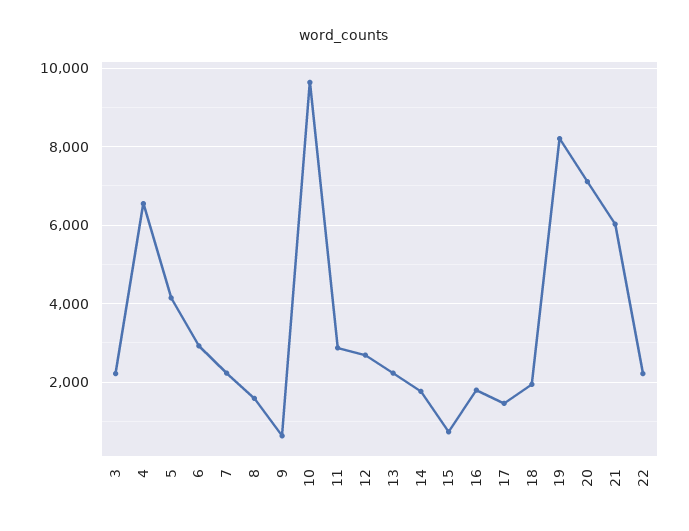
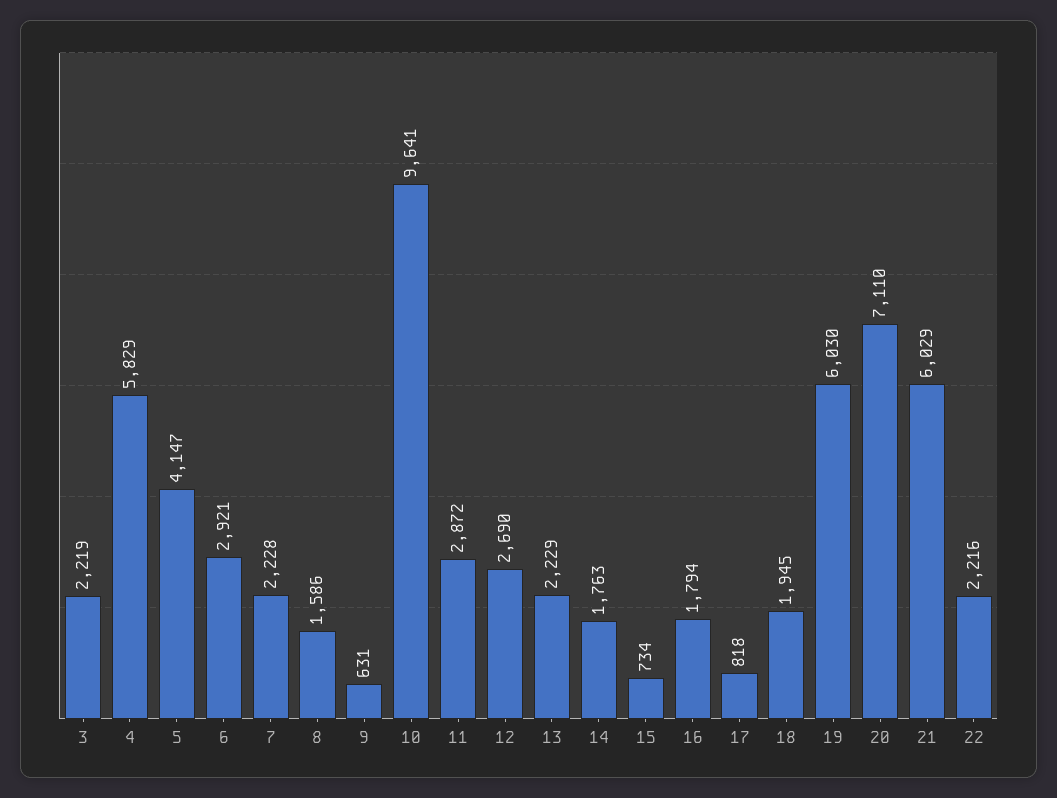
4: 6600 -> 5829
17: 1400 -> 818
19: 8200 -> 6030

